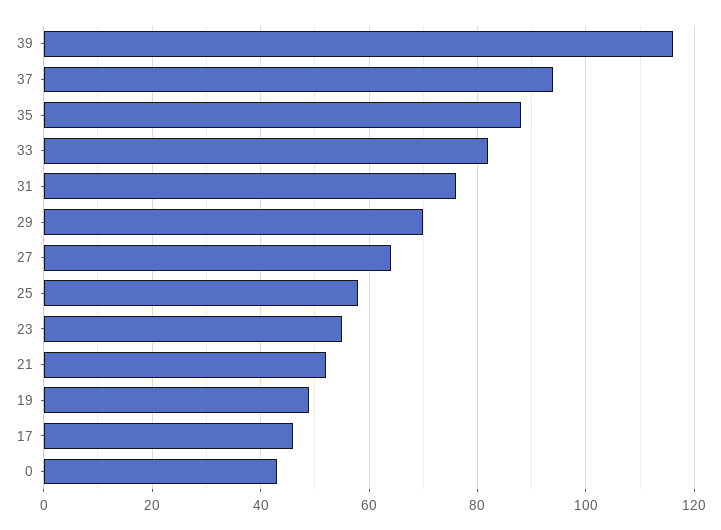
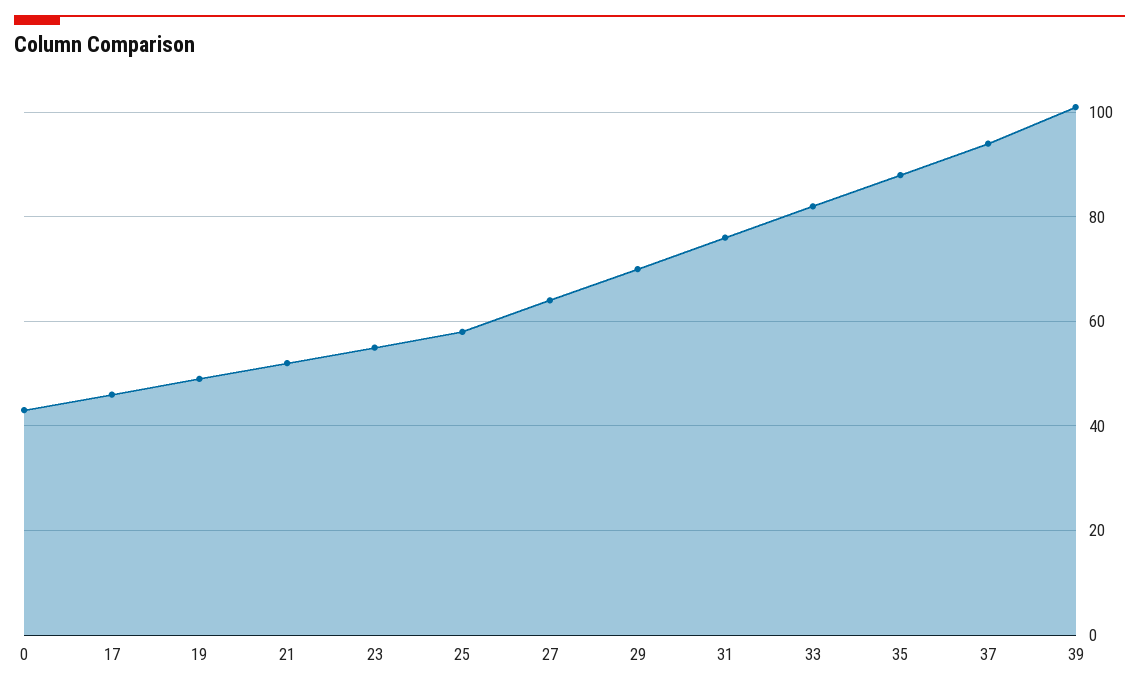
39: 115 -> 100

